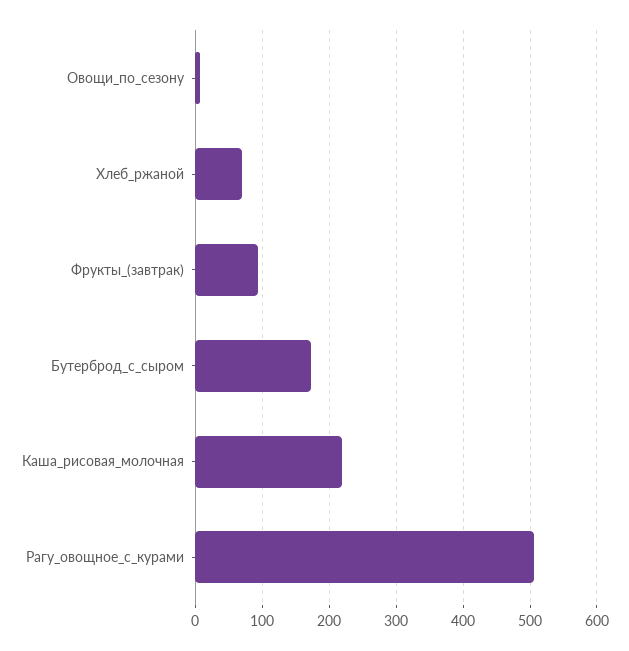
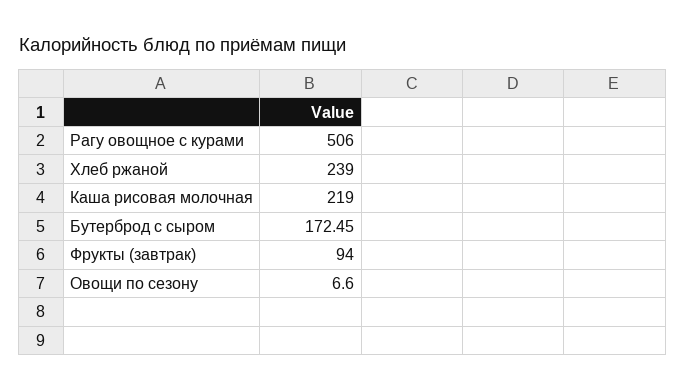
Хлеб_ржаной: 70 -> 239

